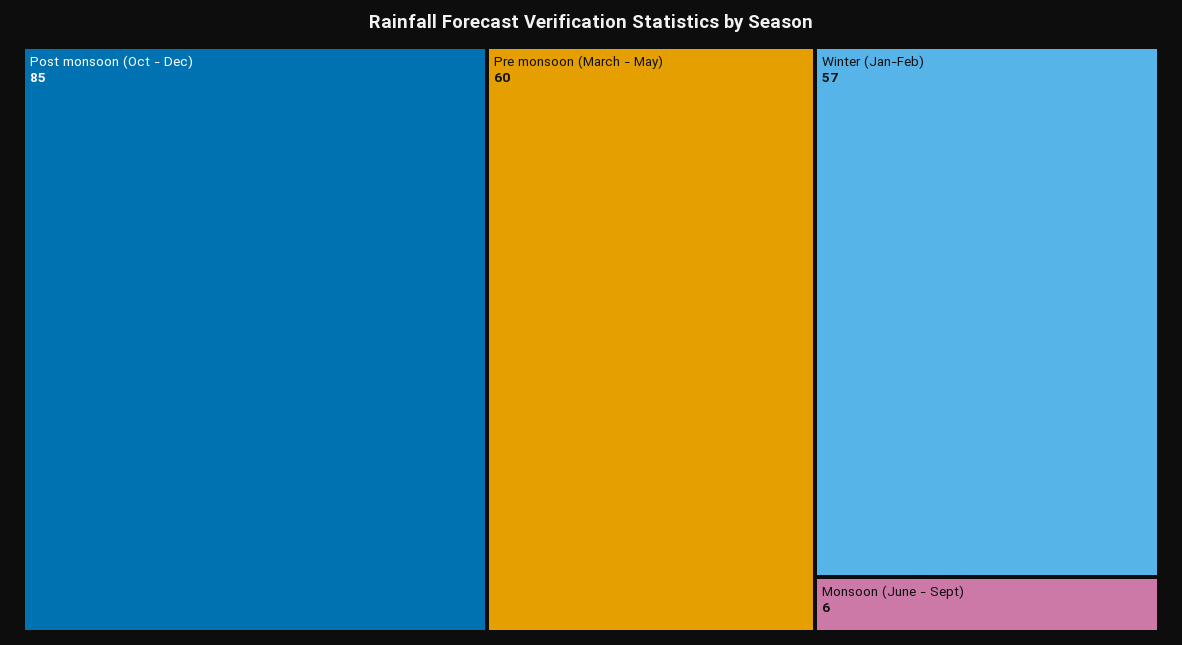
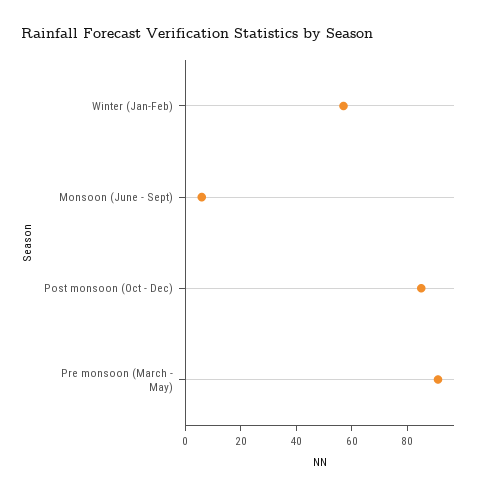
Pre monsoon (March - May): 60 -> 90

